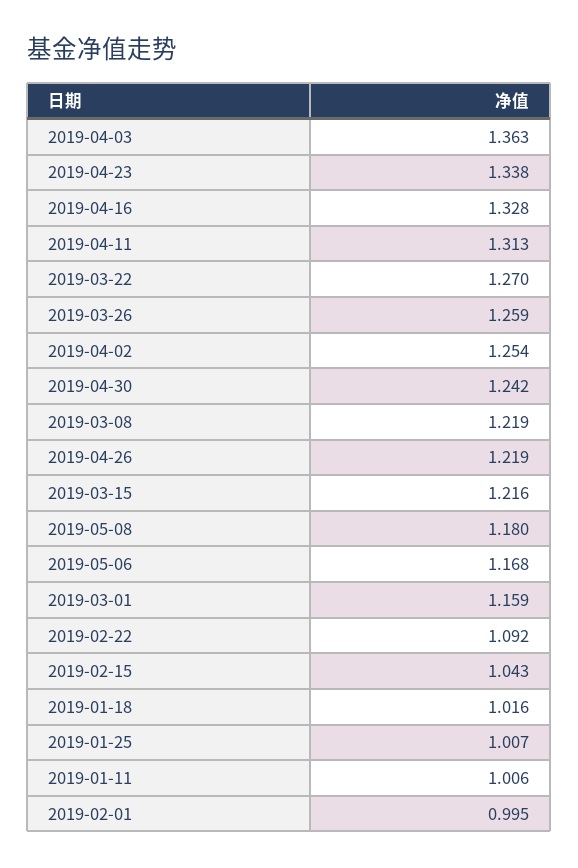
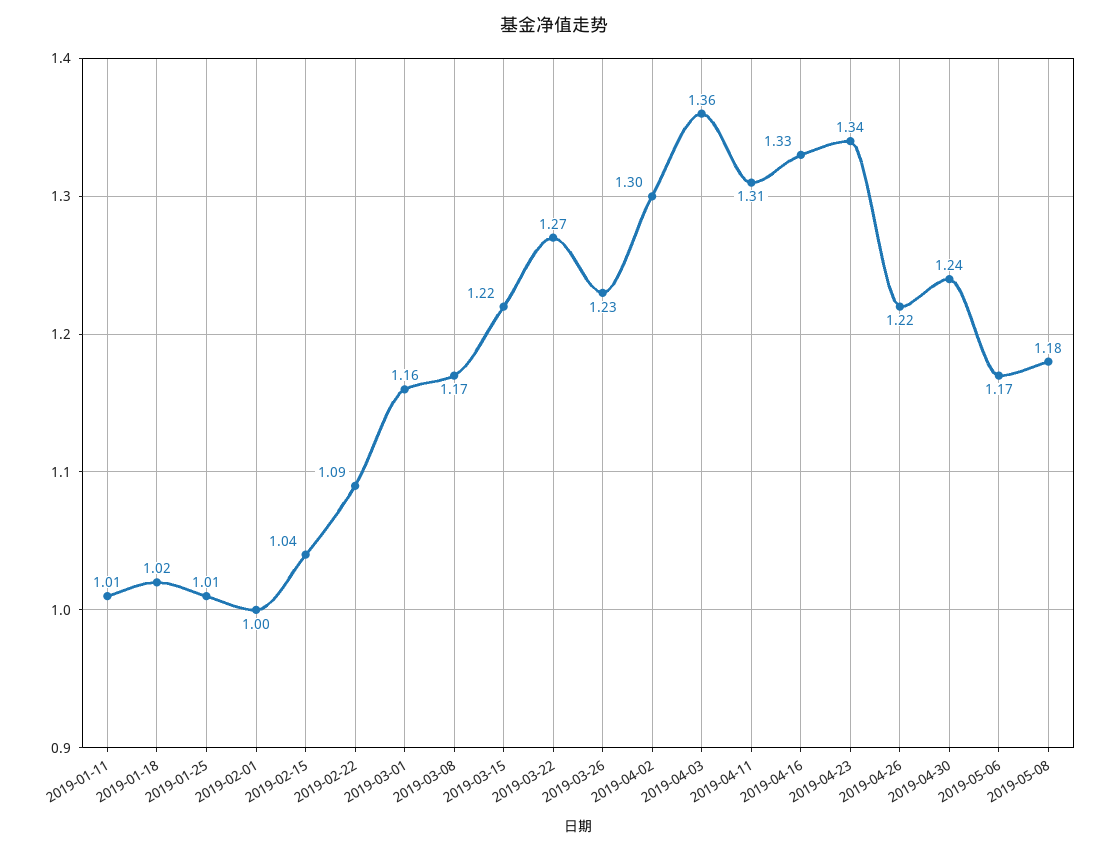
2019-03-26: 1.259 -> 1.23
2019-04-02: 1.254 -> 1.3
2019-03-08: 1.219 -> 1.17

